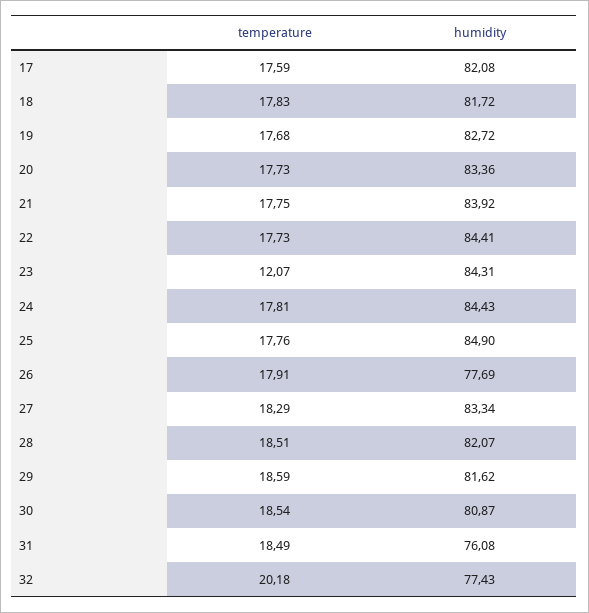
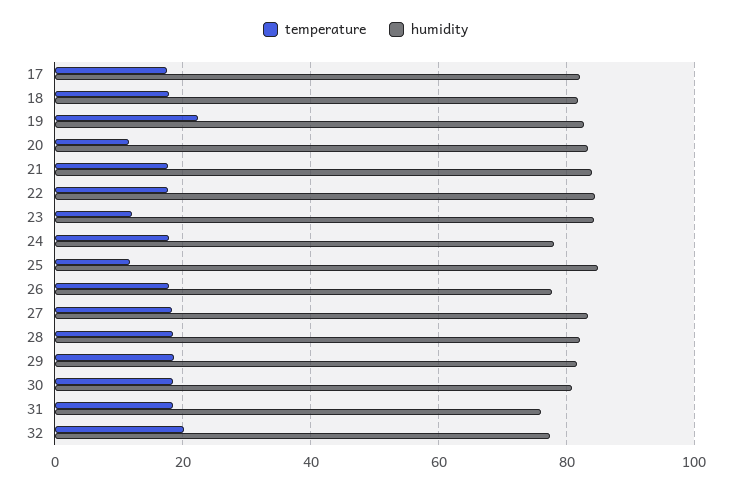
temperature, 19: 17.68 -> 22
temperature, 20: 17.73 -> 12
humidity, 24: 84.43 -> 78
temperature, 25: 17.76 -> 12

